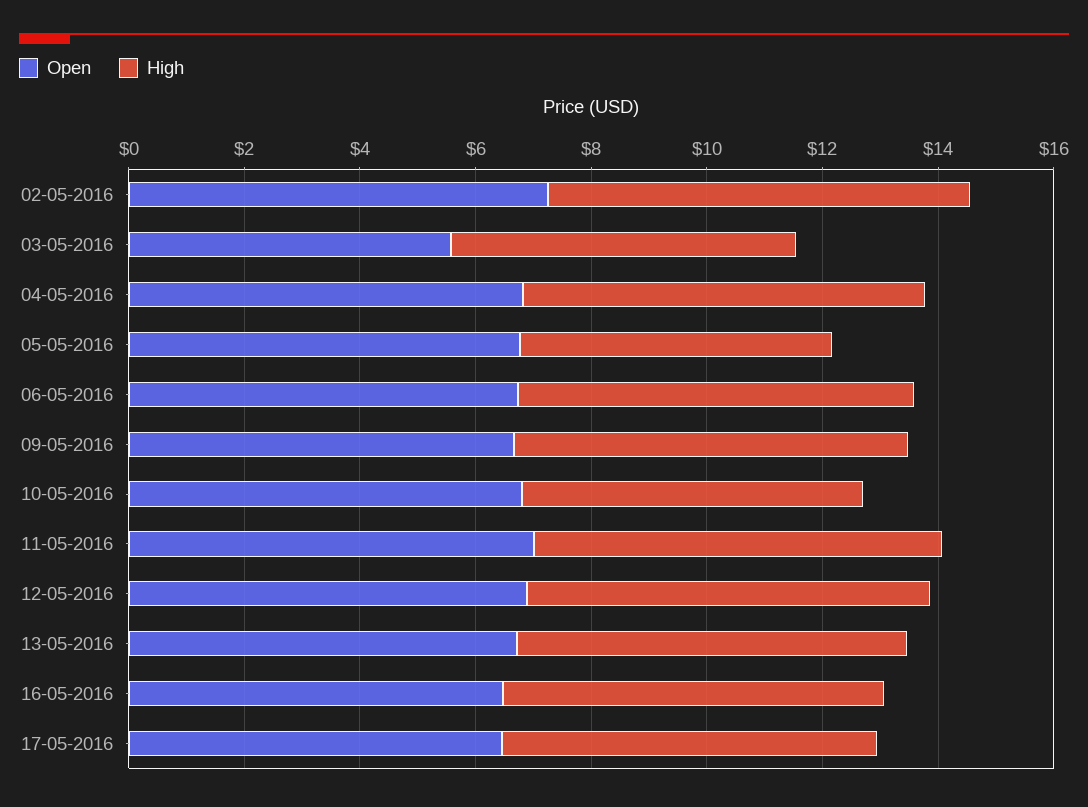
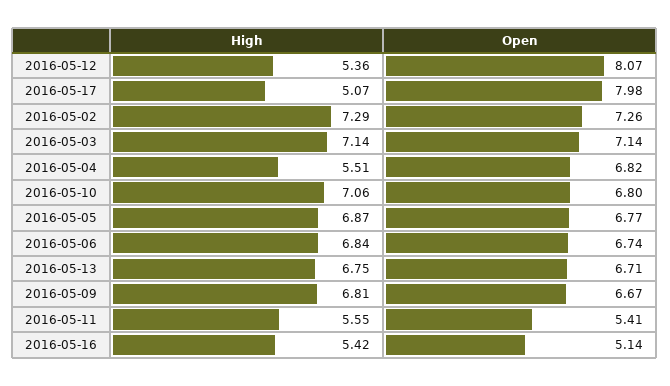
Open, 03-05-2016: 5.5 -> 7.14
High, 03-05-2016: 6 -> 7.14
High, 04-05-2016: 7 -> 5.51
High, 05-05-2016: 5.5 -> 6.87
High, 10-05-2016: 6 -> 7.06
Open, 11-05-2016: 7 -> 5.41
High, 11-05-2016: 7 -> 5.55
Open, 12-05-2016: 7 -> 8.07
High, 12-05-2016: 7 -> 5.36
Open, 16-05-2016: 6.5 -> 5.14
High, 16-05-2016: 6.5 -> 5.42
Open, 17-05-2016: 6.5 -> 7.98
High, 17-05-2016: 6.5 -> 5.07

